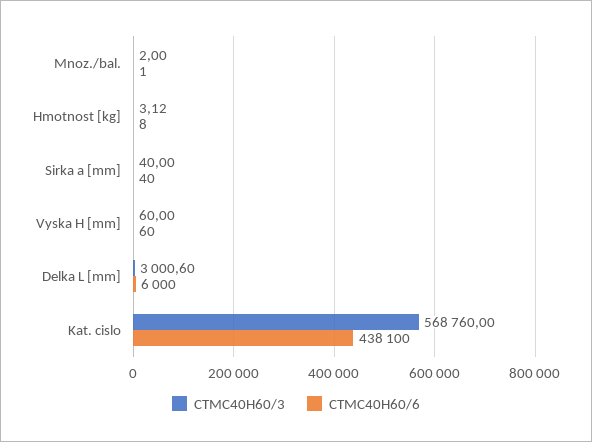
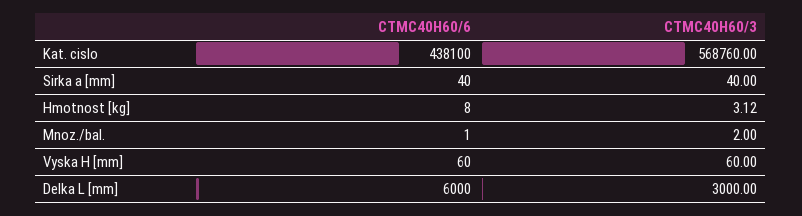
CTMC40H60/3, Delka L [mm]: 3000.6 -> 3000

